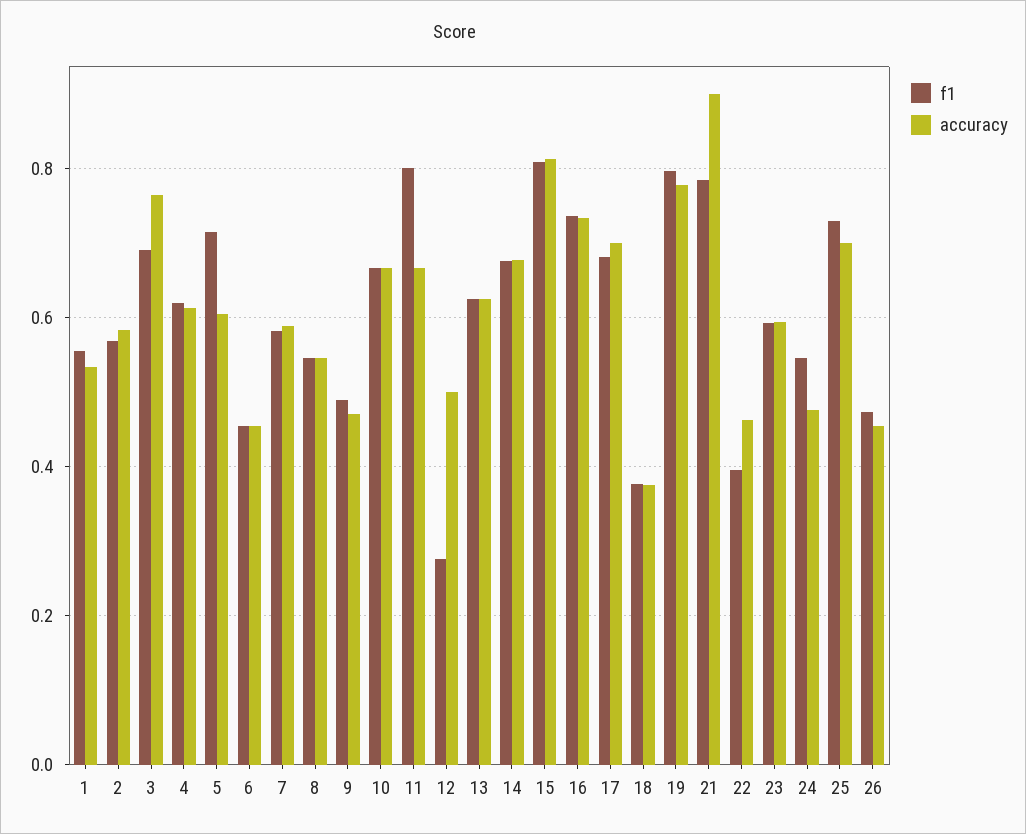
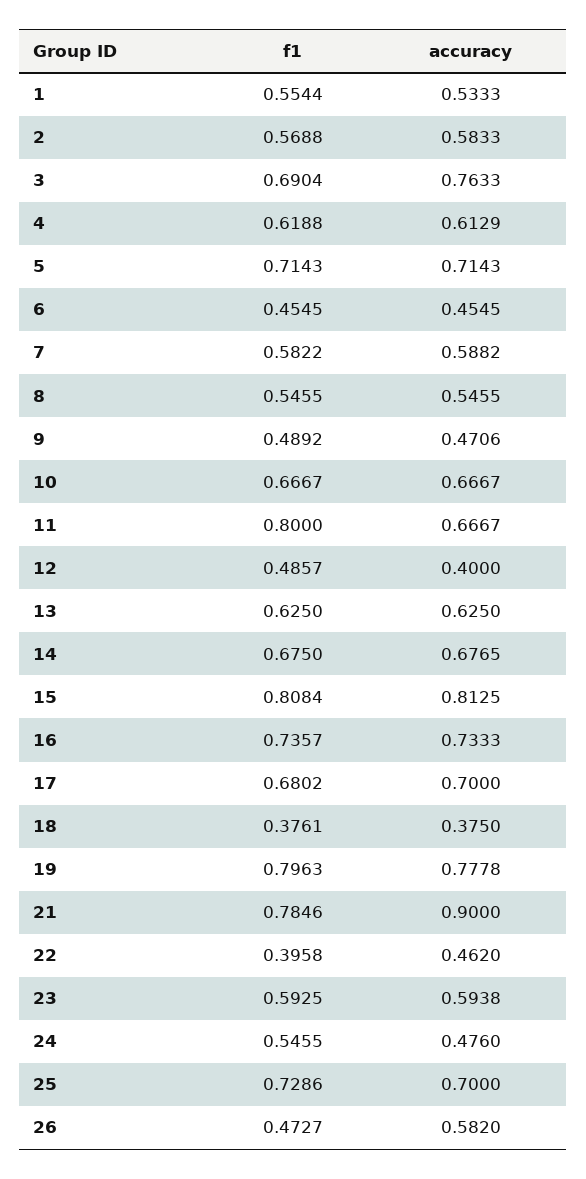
accuracy, 5: 0.6 -> 0.7143
f1, 12: 0.28 -> 0.4857
accuracy, 12: 0.5 -> 0.4
accuracy, 26: 0.46 -> 0.582

